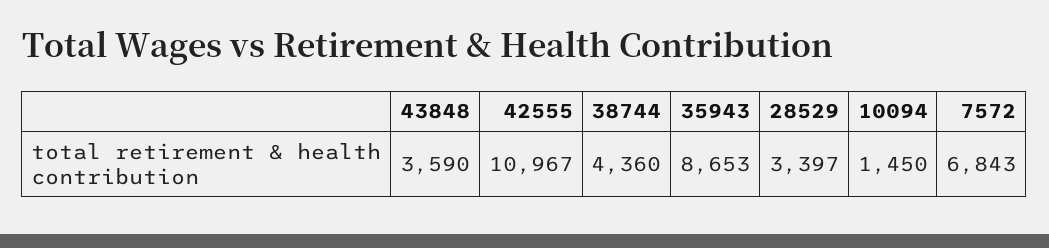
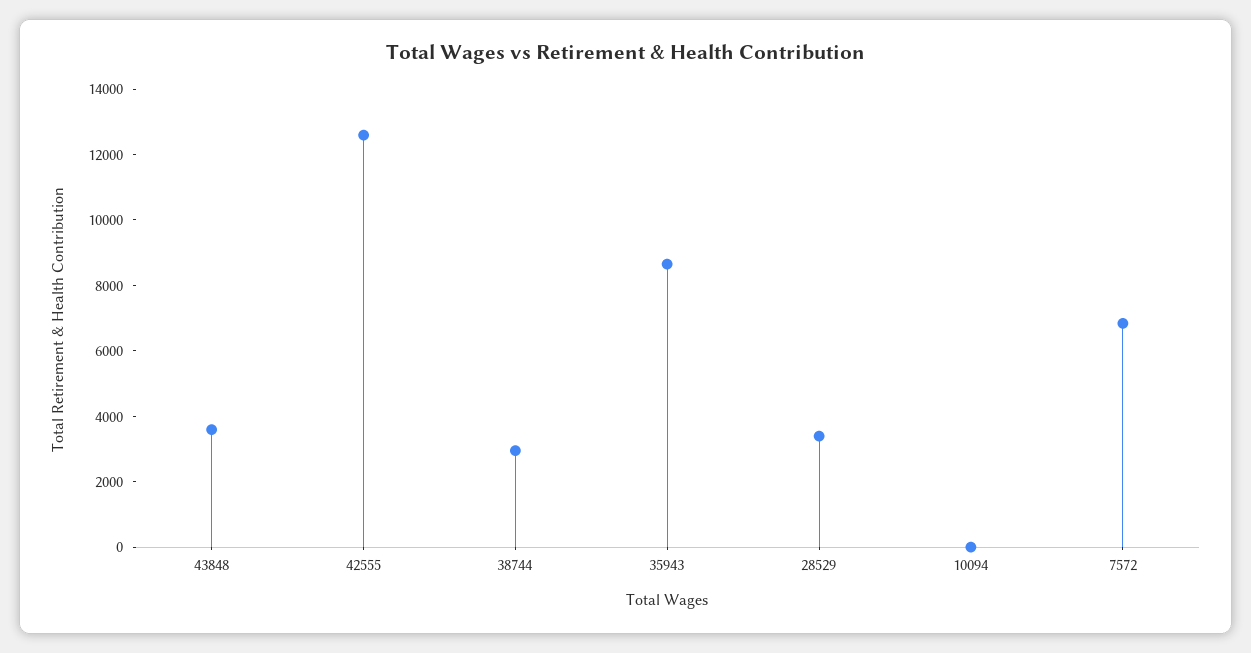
42555: 10967 -> 12500
38744: 4360 -> 3000
10094: 1450 -> 0

